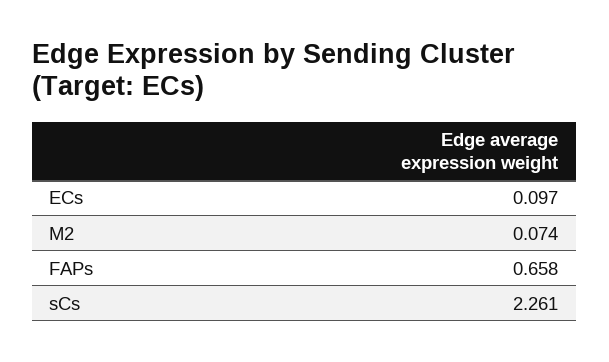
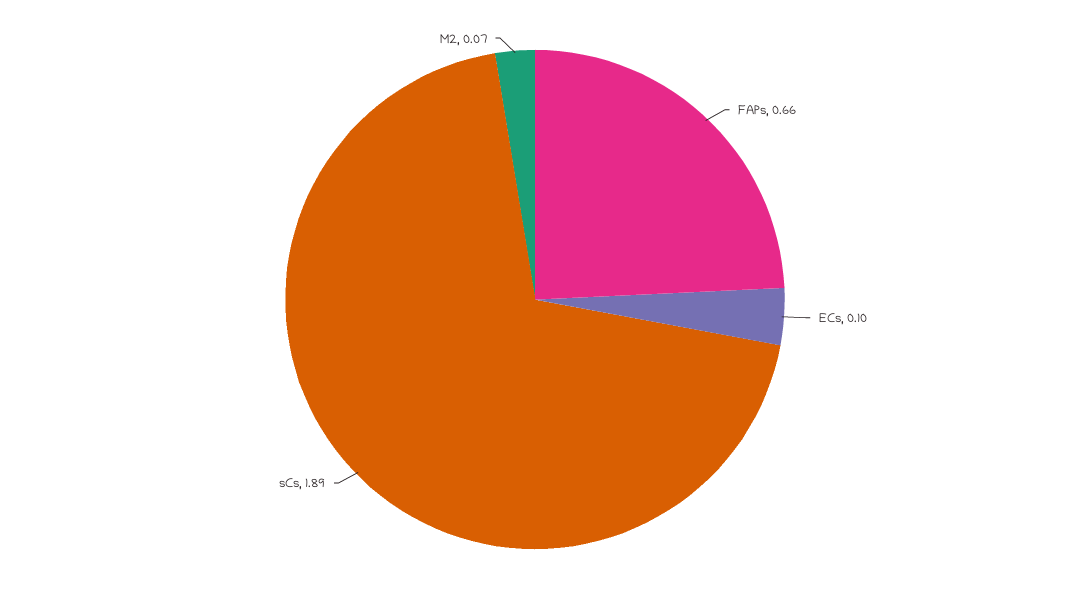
sCs: 2.261 -> 1.89

